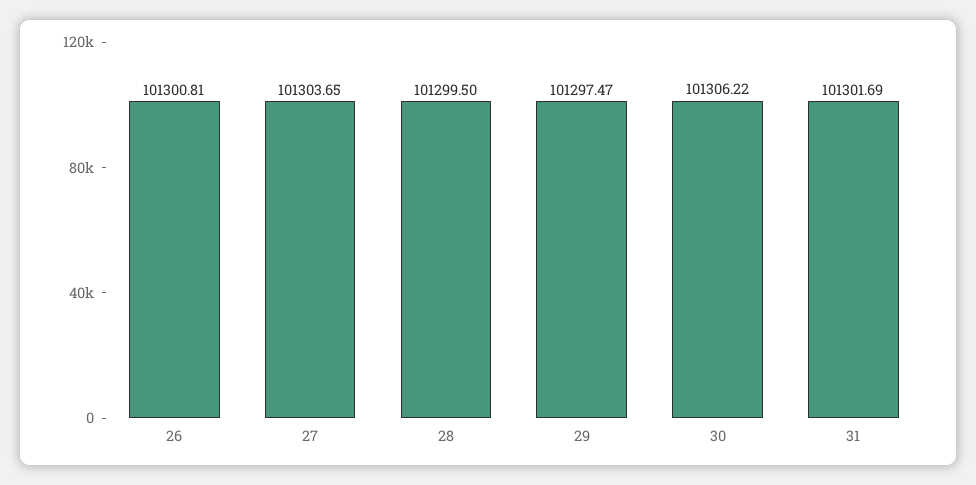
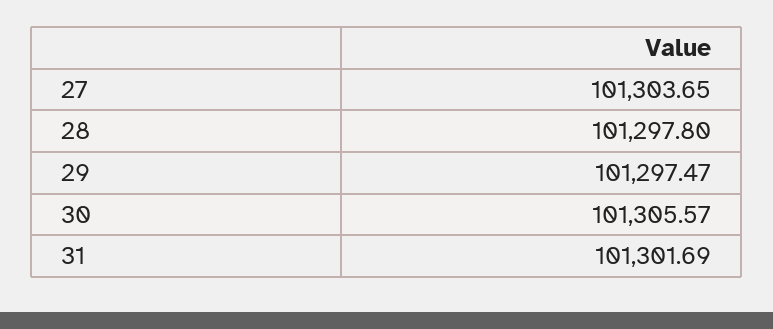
26: 101300.81 -> none
28: 101299.5 -> 101297.8
30: 101306.22 -> 101305.57

